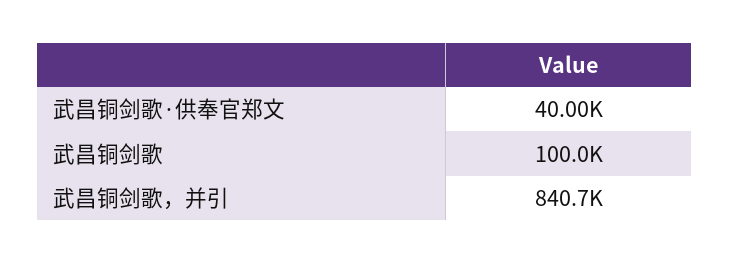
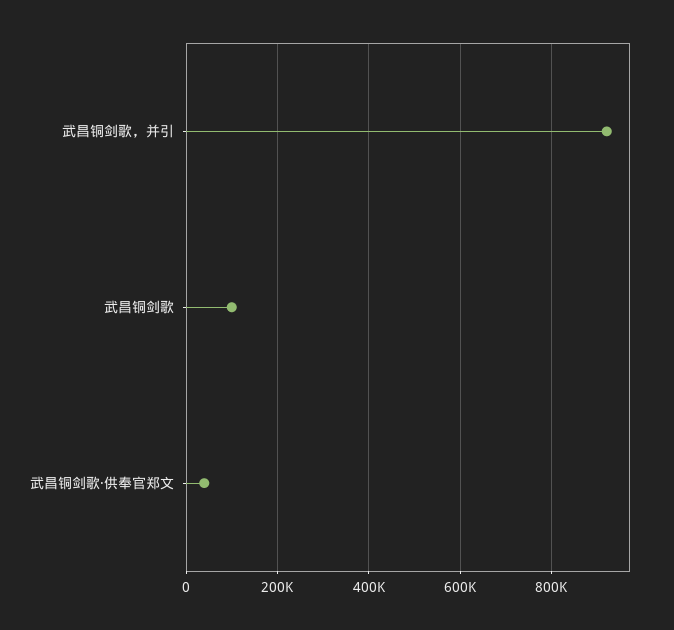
武昌铜剑歌，并引: 840700 -> 920000

